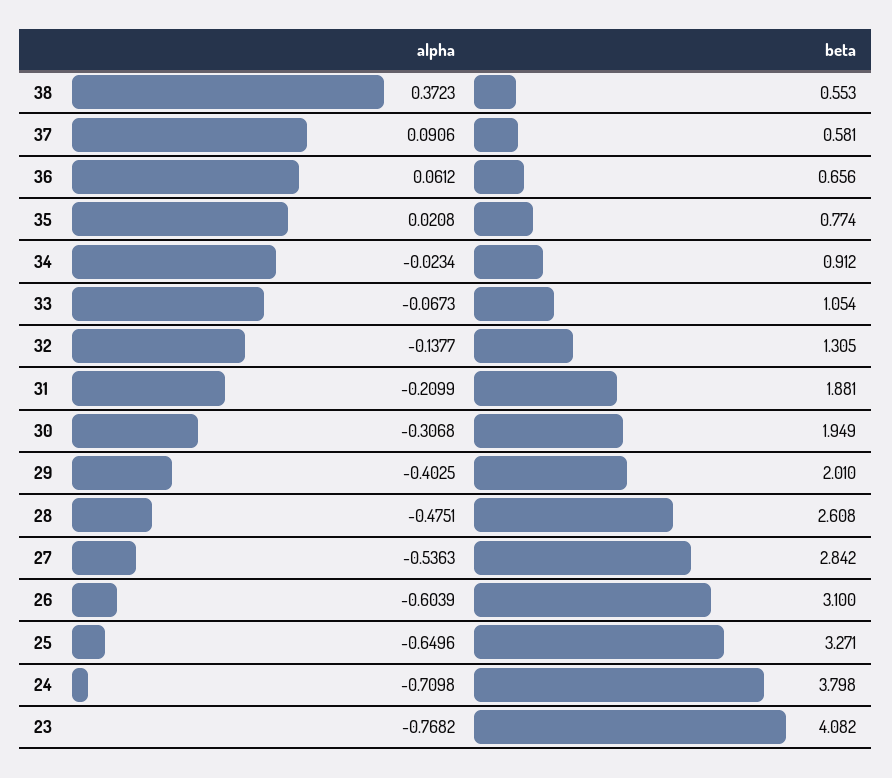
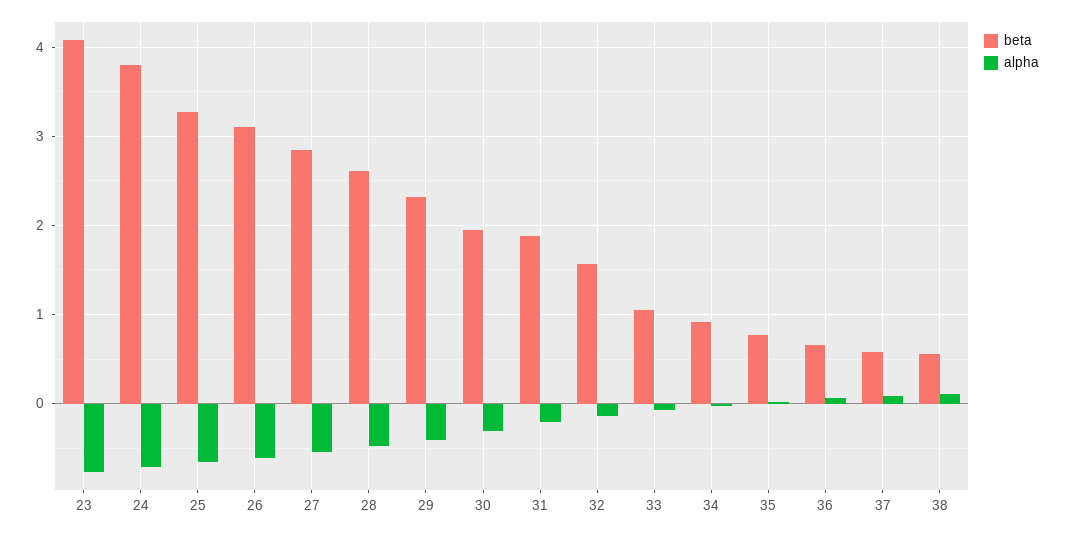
alpha, 38: 0.3723 -> 0.1
beta, 32: 1.305 -> 1.6
beta, 29: 2.01 -> 2.3

